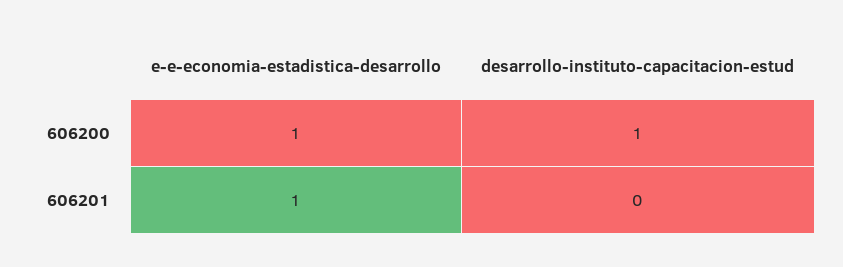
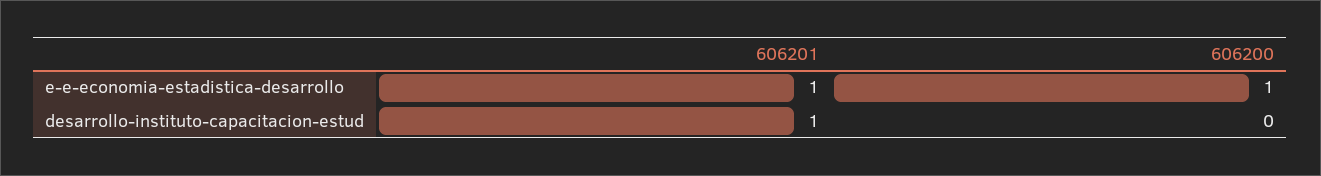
desarrollo-instituto-capacitacion-estud, 606200: 1 -> 0
desarrollo-instituto-capacitacion-estud, 606201: 0 -> 1

